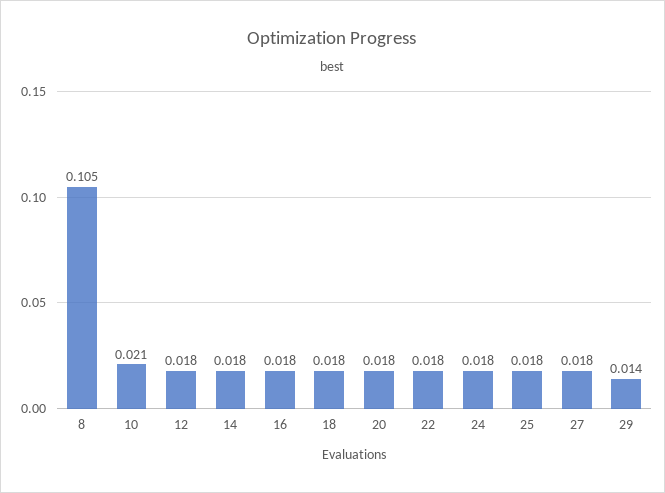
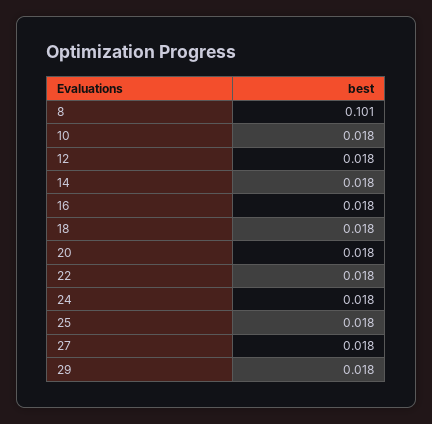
8: 0.105 -> 0.101
10: 0.021 -> 0.018
29: 0.014 -> 0.018

